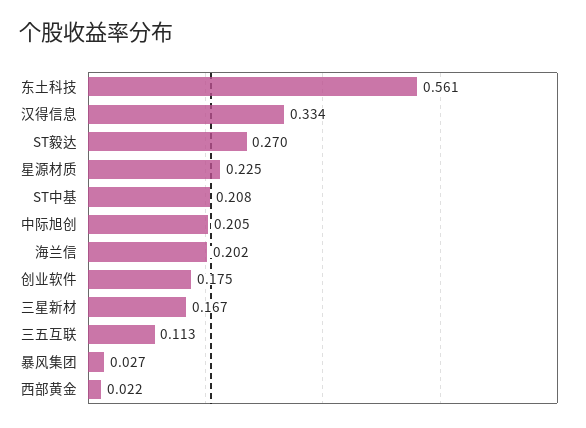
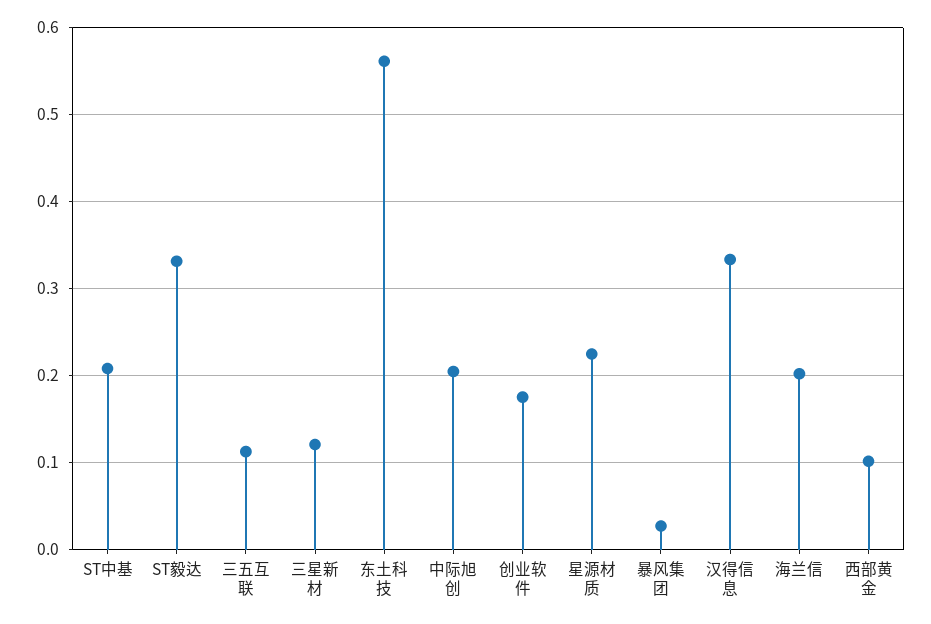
ST毅达: 0.27 -> 0.33
三星新材: 0.167 -> 0.12
西部黄金: 0.022 -> 0.1

